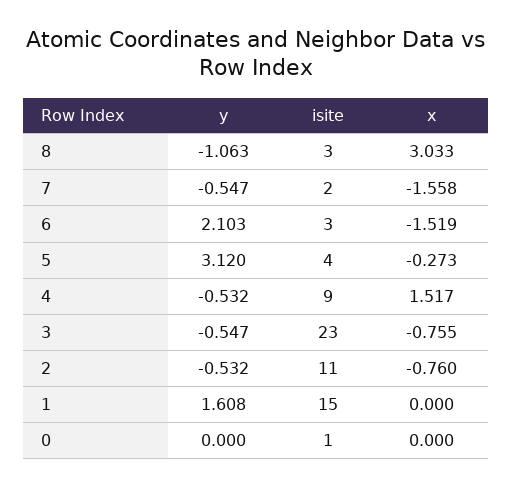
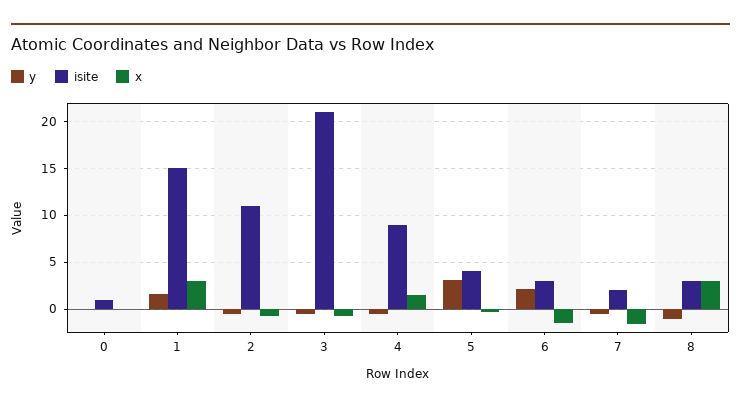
isite, 3: 23 -> 21
x, 1: 0 -> 3

